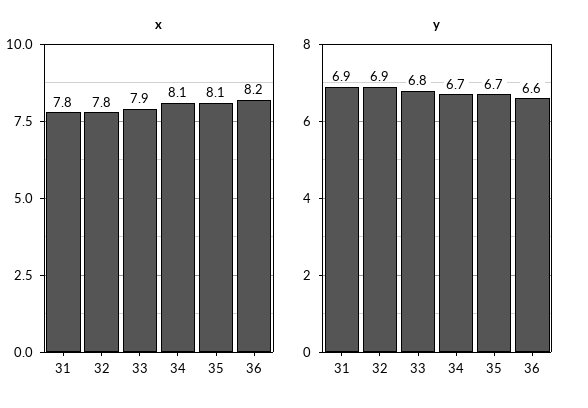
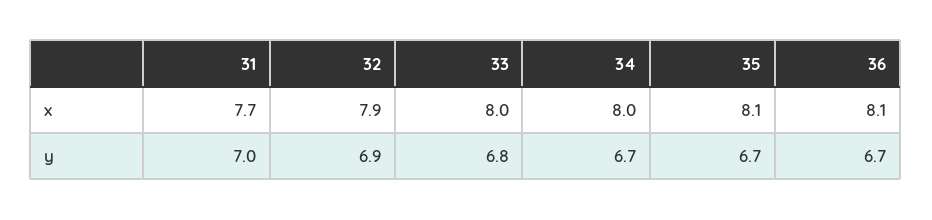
x, 31: 7.8 -> 7.7
x, 32: 7.8 -> 7.9
x, 33: 7.9 -> 8
x, 34: 8.1 -> 8
x, 36: 8.2 -> 8.1
y, 31: 6.9 -> 7
y, 36: 6.6 -> 6.7

